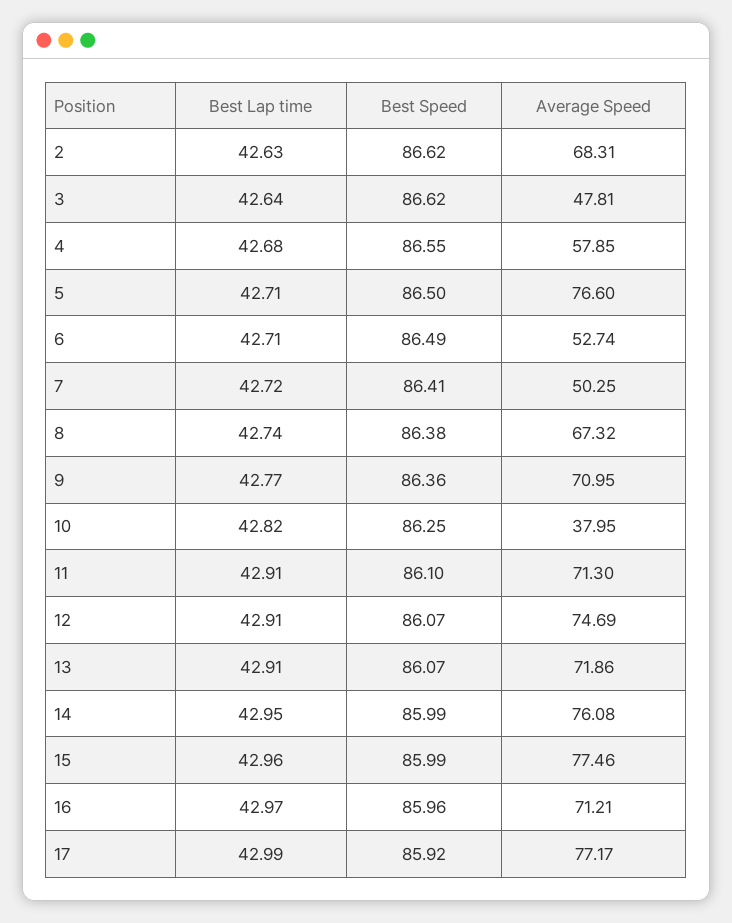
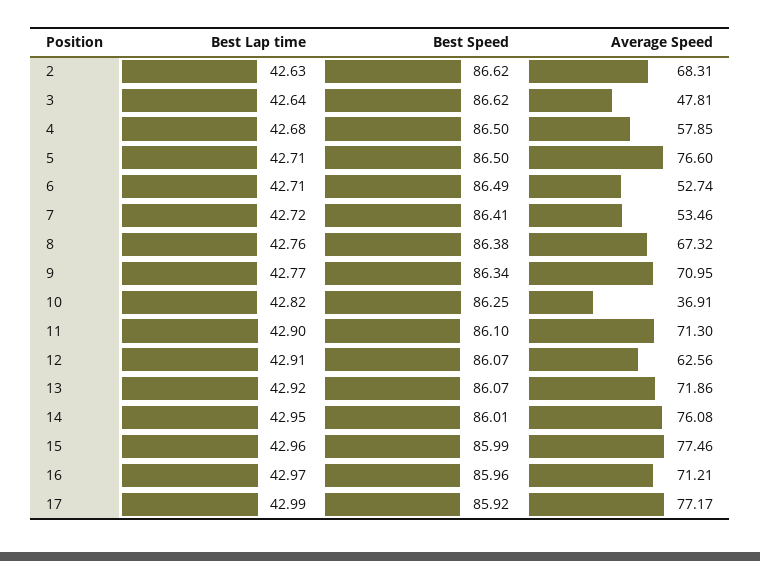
Best Speed, 4: 86.55 -> 86.5
Average Speed, 7: 50.25 -> 53.46
Best Lap time, 8: 42.74 -> 42.76
Best Speed, 9: 86.36 -> 86.34
Average Speed, 10: 37.95 -> 36.91
Best Lap time, 11: 42.91 -> 42.9
Average Speed, 12: 74.69 -> 62.56
Best Lap time, 13: 42.91 -> 42.92
Best Speed, 14: 85.99 -> 86.01

